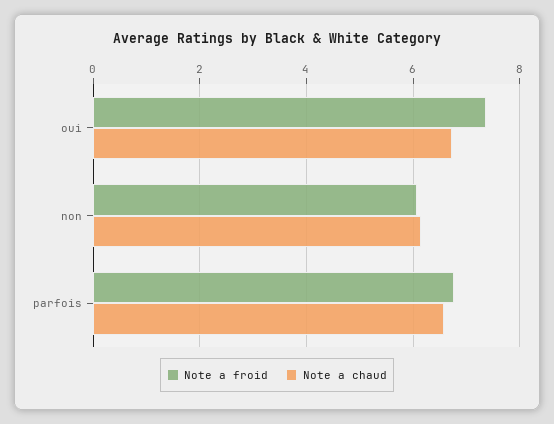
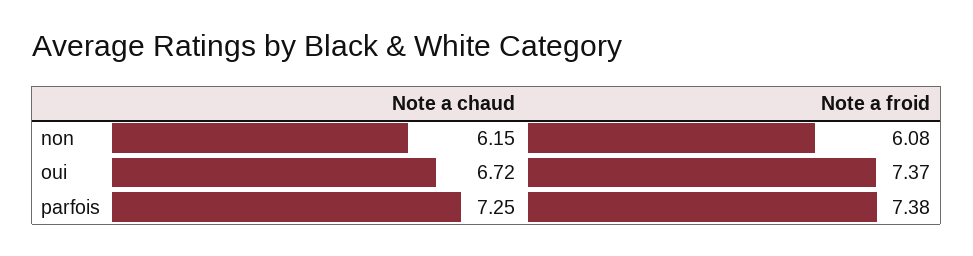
Note a froid, parfois: 6.8 -> 7.38
Note a chaud, parfois: 6.6 -> 7.25

